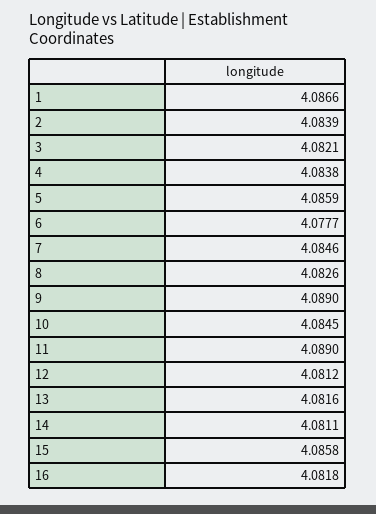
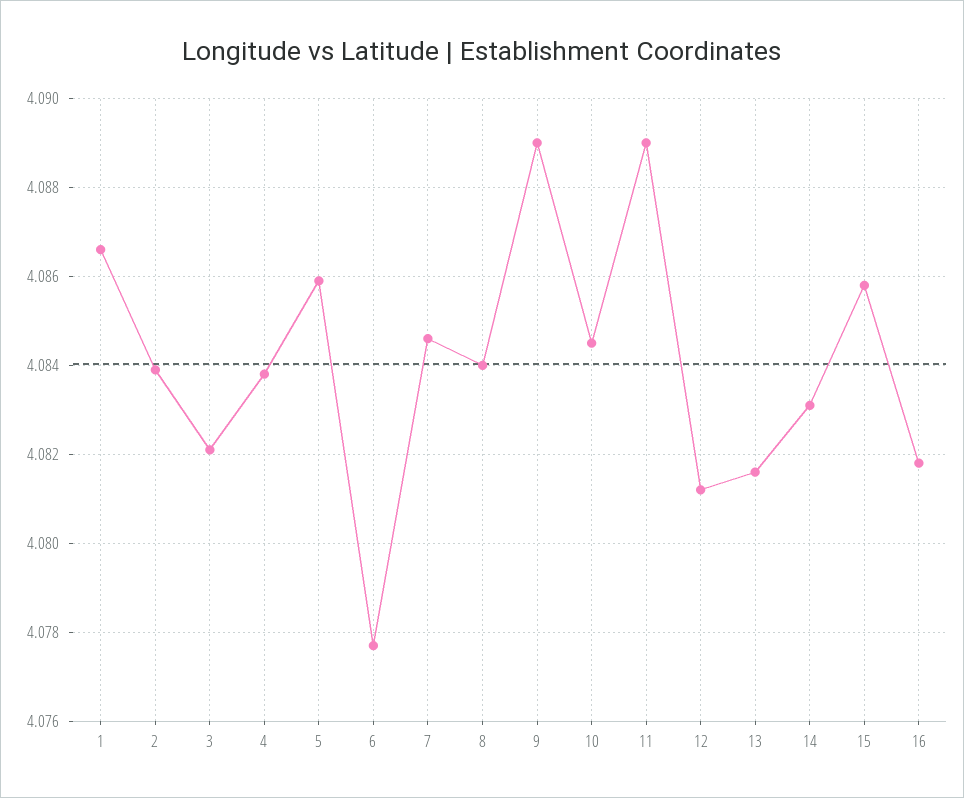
8: 4.0826 -> 4.084
14: 4.0811 -> 4.083

